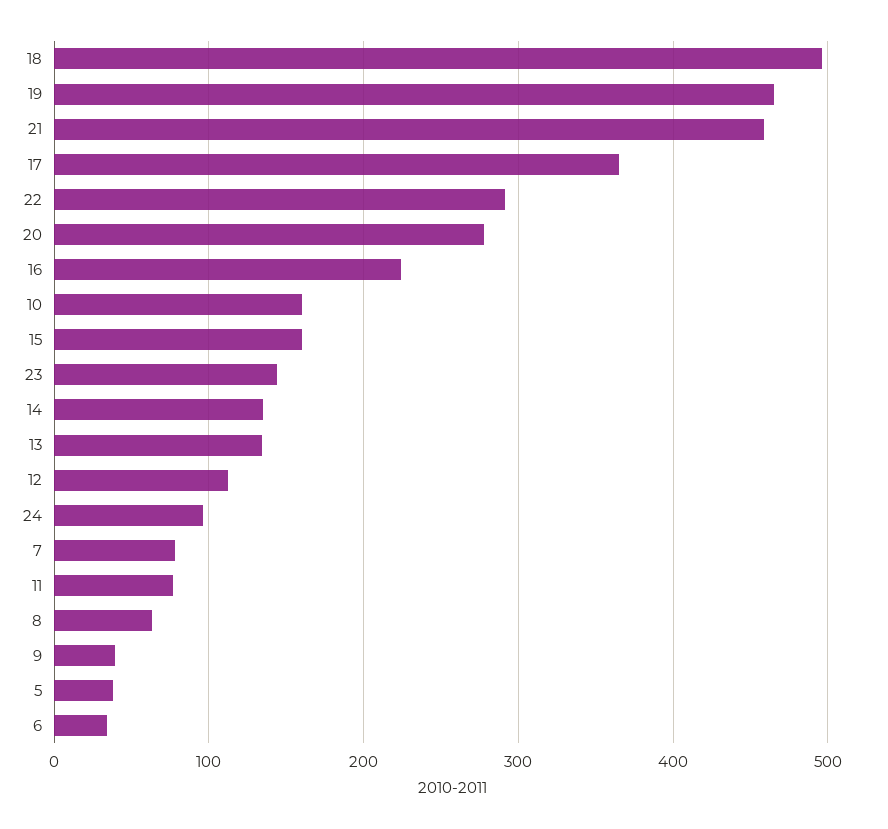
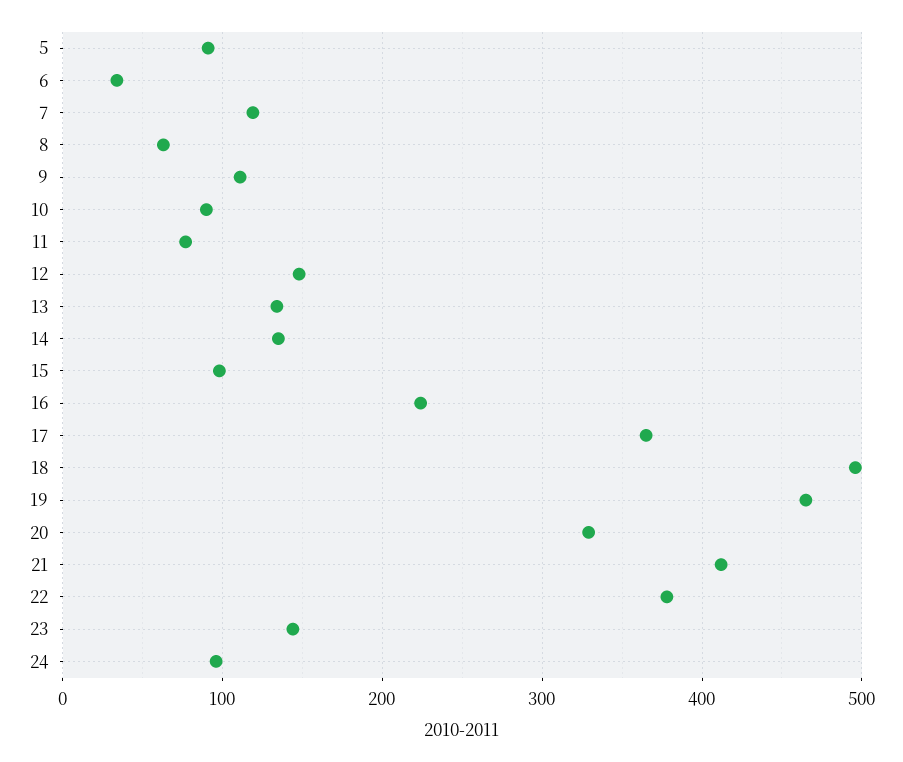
21: 460 -> 410
22: 290 -> 380
20: 280 -> 330
10: 160 -> 90
15: 160 -> 100
12: 110 -> 150
7: 80 -> 120
9: 40 -> 110
5: 40 -> 90

